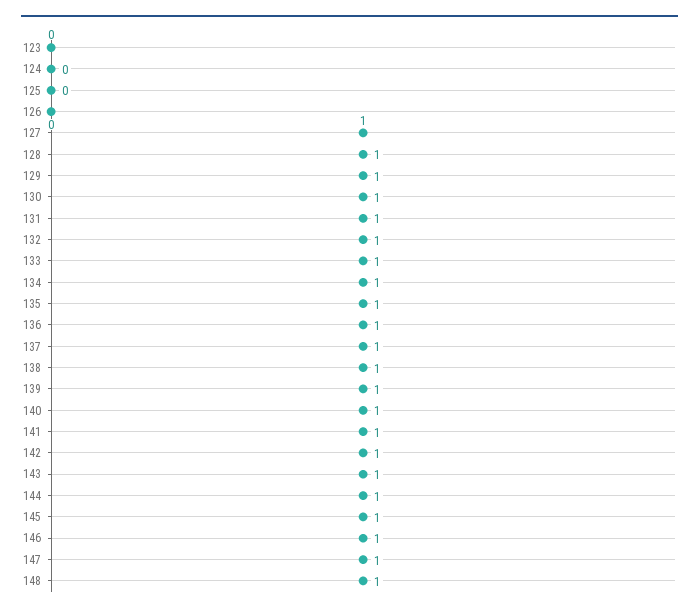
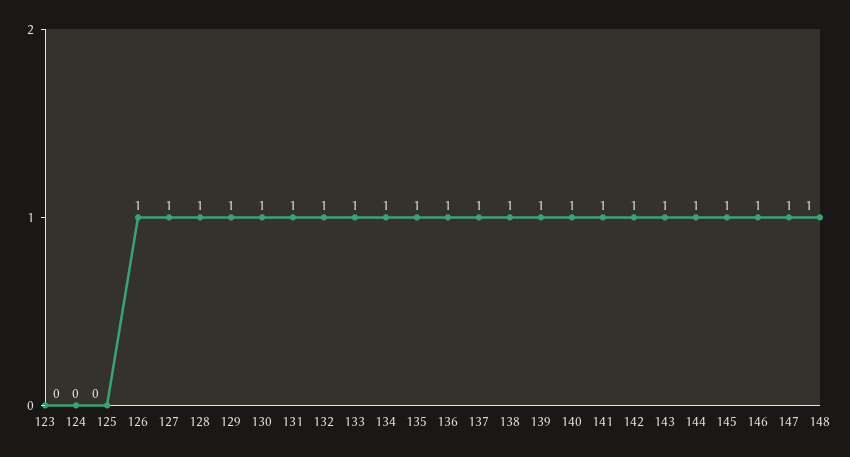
126: 0 -> 1

